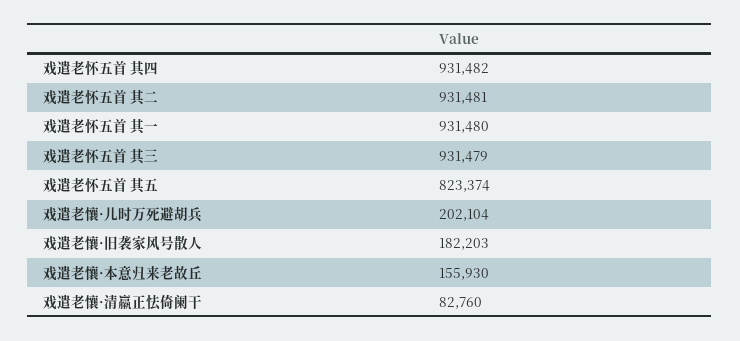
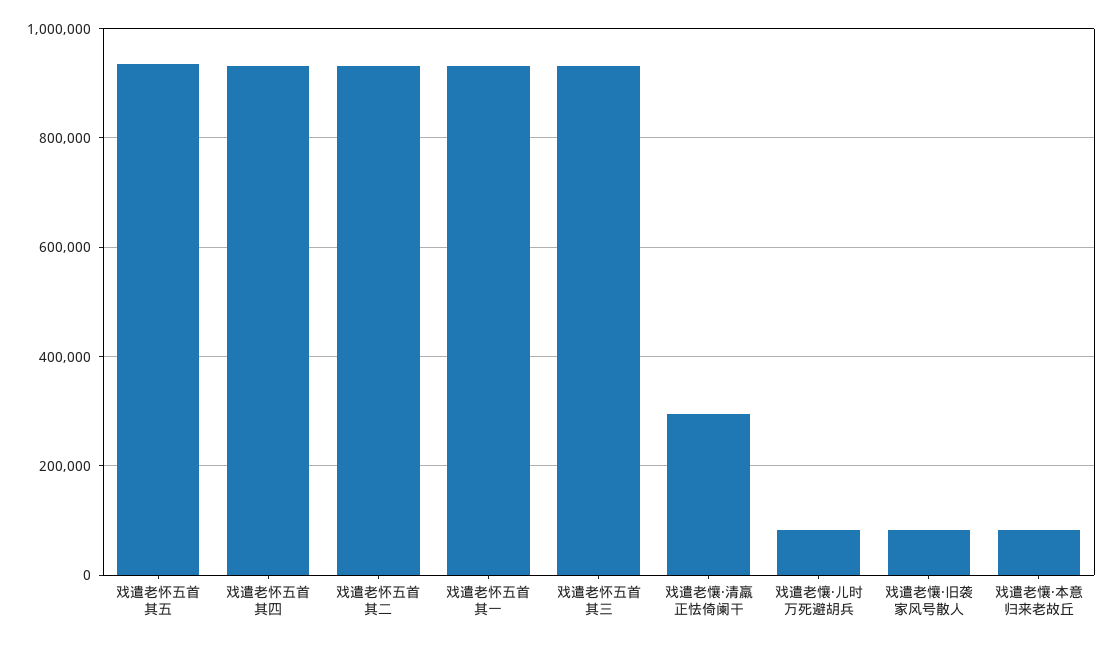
戏遣老怀五首 其五: 823374 -> 940000
戏遣老懹·儿时万死避胡兵: 202104 -> 80000
戏遣老懹·旧袭家风号散人: 182203 -> 80000
戏遣老懹·本意归来老故丘: 155930 -> 80000
戏遣老懹·清羸正怯倚阑干: 82760 -> 300000

